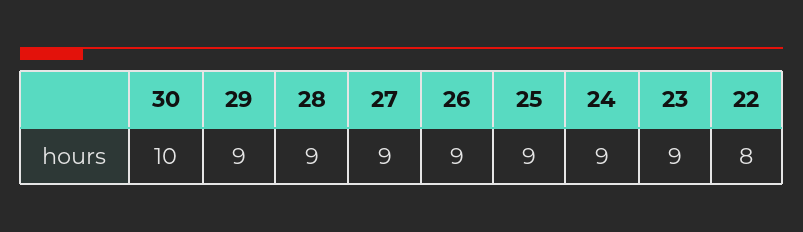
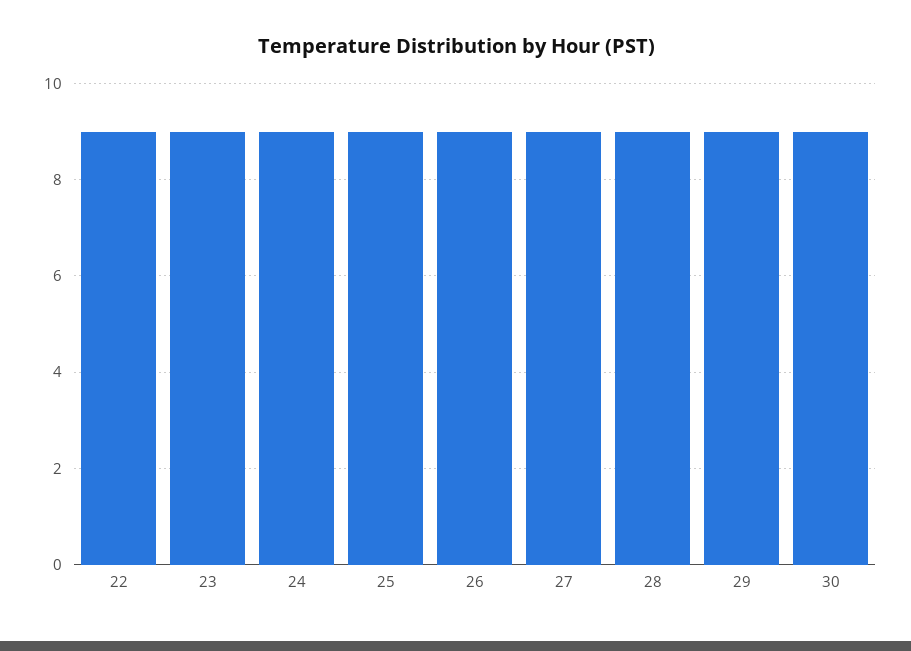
30: 10 -> 9
22: 8 -> 9

